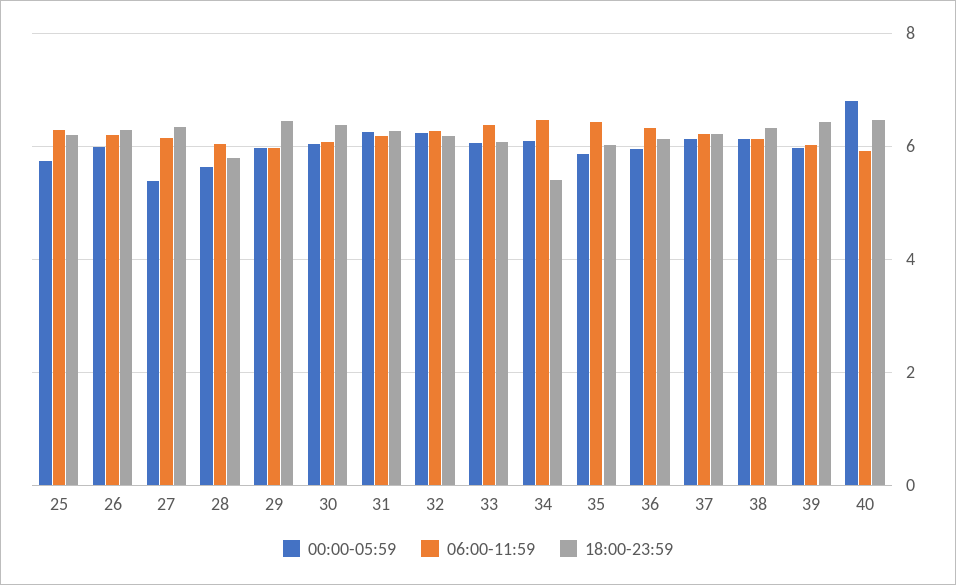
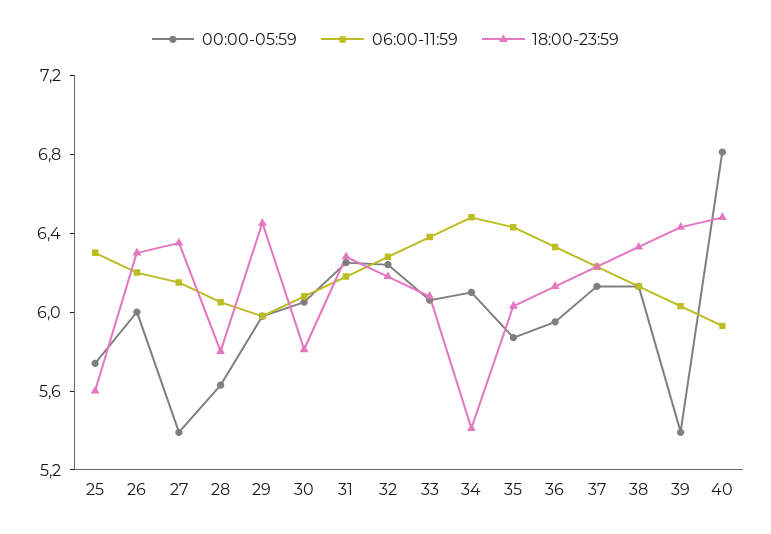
18:00-23:59, 25: 6.2 -> 5.6
18:00-23:59, 30: 6.4 -> 5.8
00:00-05:59, 39: 6 -> 5.4

